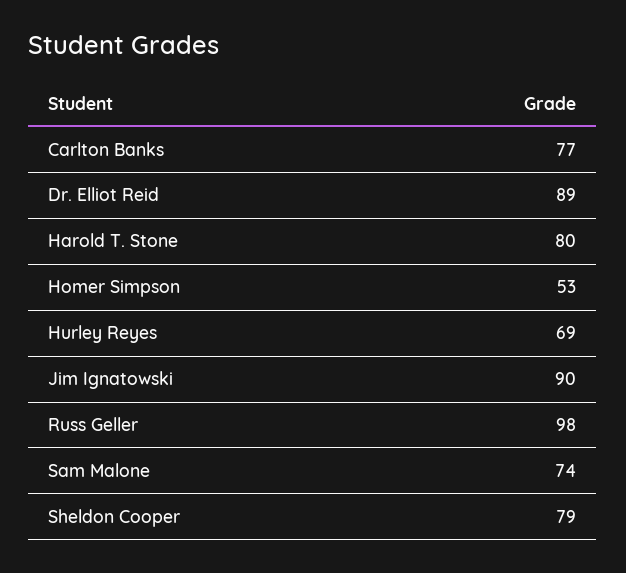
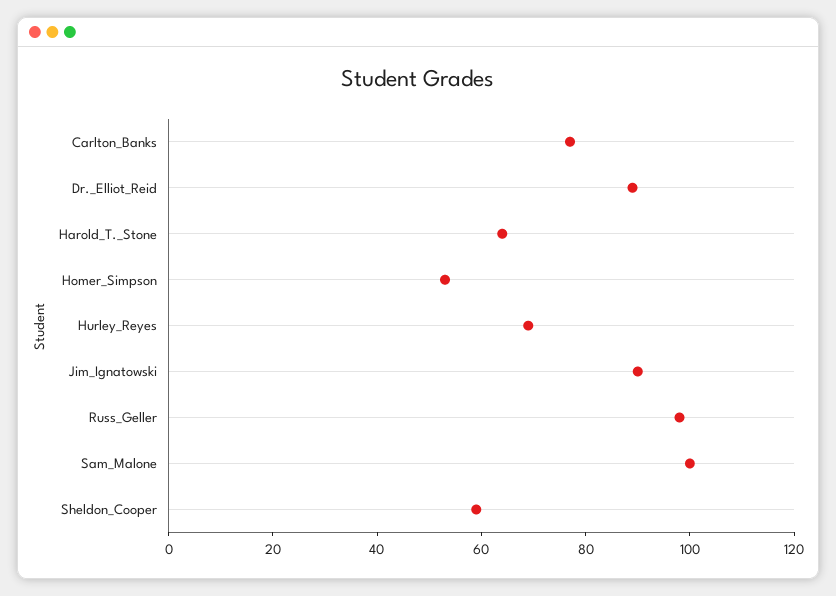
Harold T. Stone: 80 -> 65
Sam Malone: 74 -> 100
Sheldon Cooper: 79 -> 60

